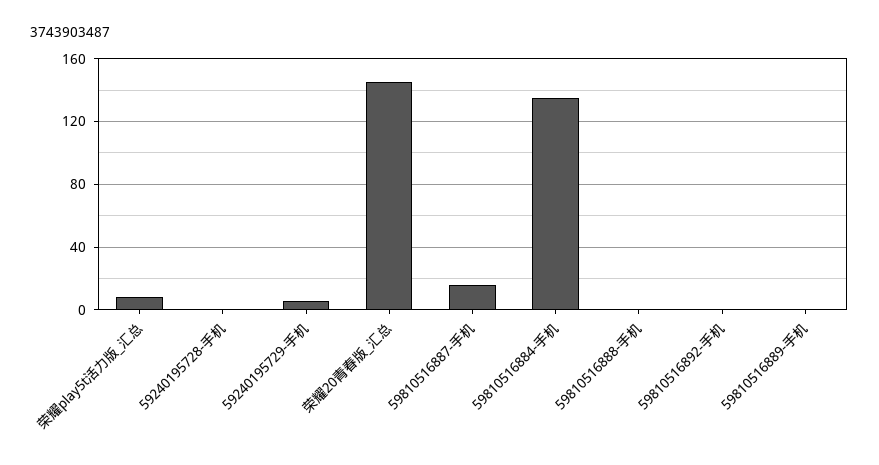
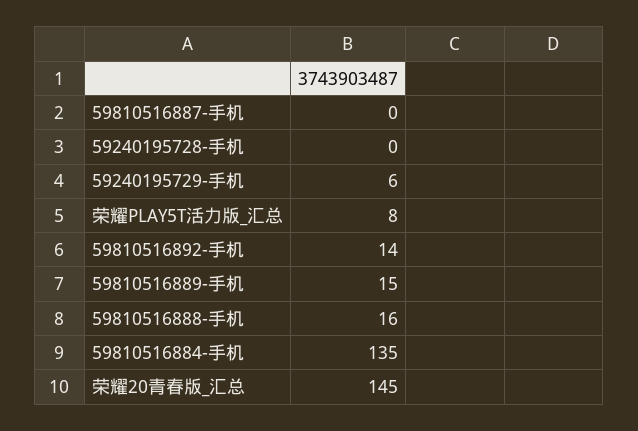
59810516887-手机: 15 -> 0
59810516888-手机: 0 -> 16
59810516892-手机: 0 -> 14
59810516889-手机: 0 -> 15

